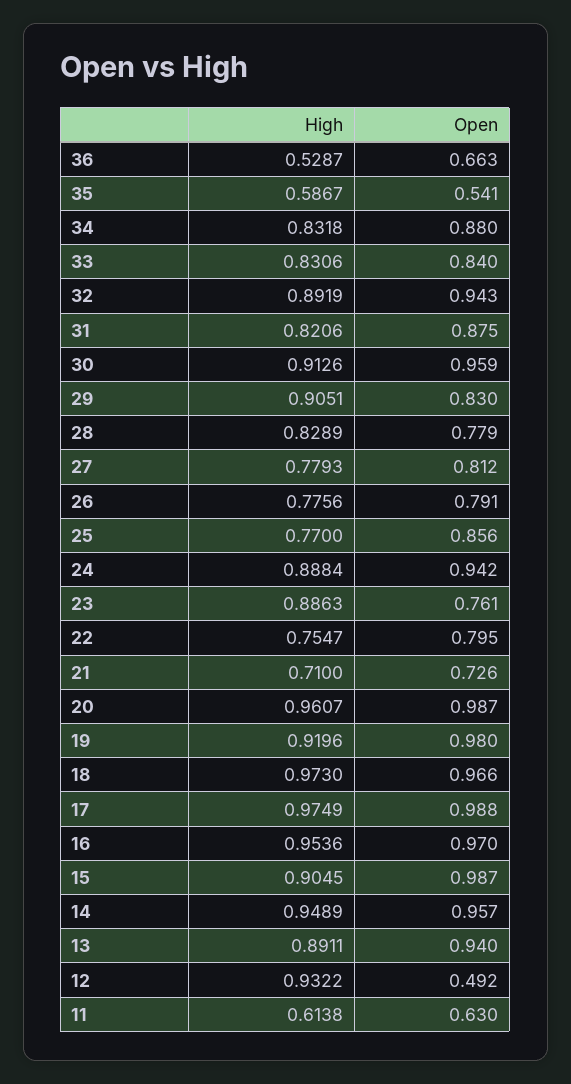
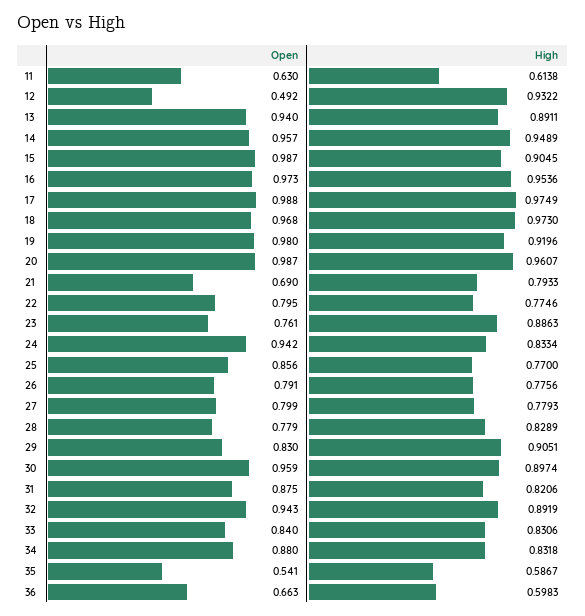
High, 36: 0.5287 -> 0.5983
High, 30: 0.9126 -> 0.8974
Open, 27: 0.812 -> 0.799
High, 24: 0.8884 -> 0.8334
High, 22: 0.7547 -> 0.7746
High, 21: 0.71 -> 0.7933
Open, 21: 0.726 -> 0.69
Open, 18: 0.966 -> 0.968
Open, 16: 0.97 -> 0.973

